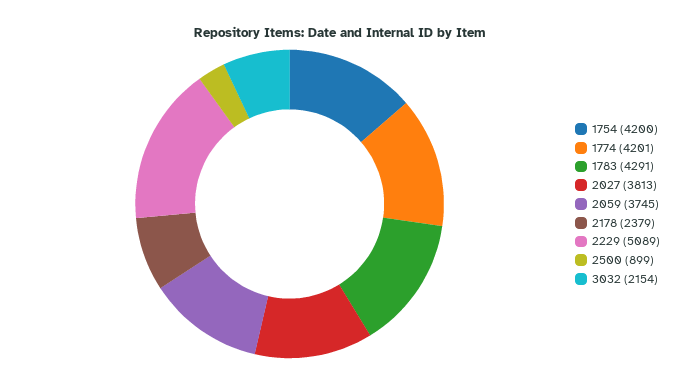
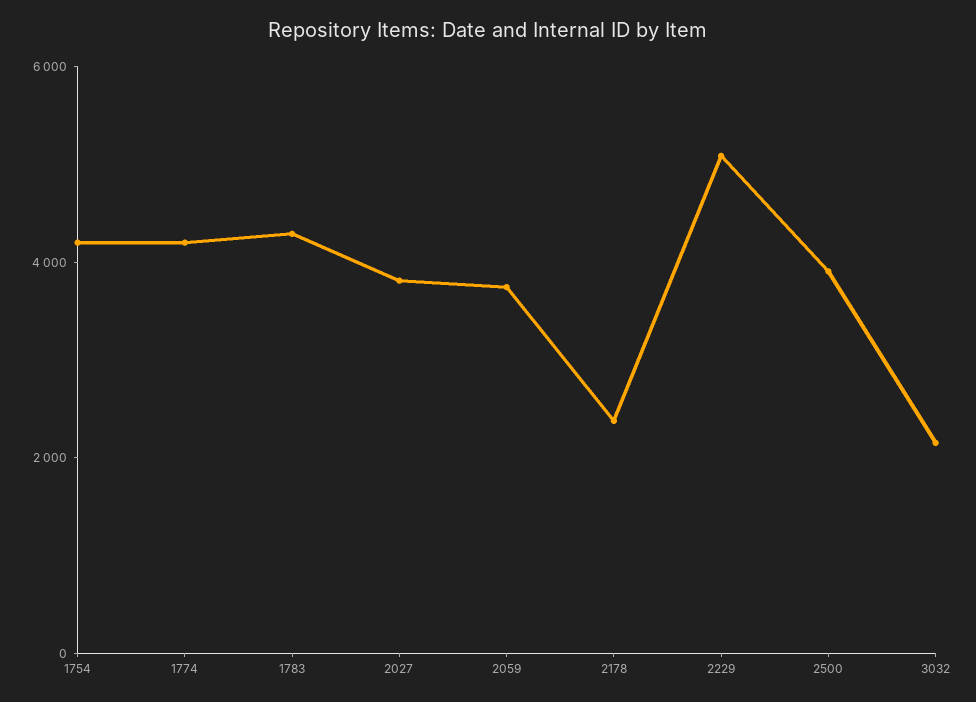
2500: 899 -> 4000

